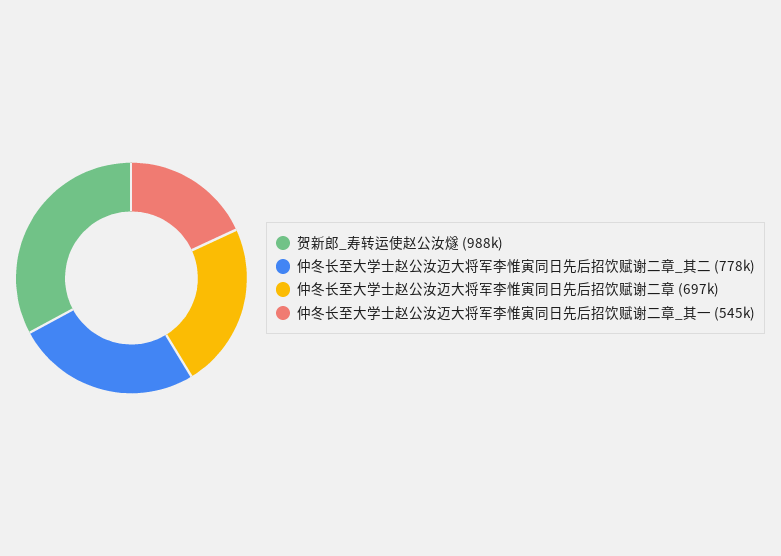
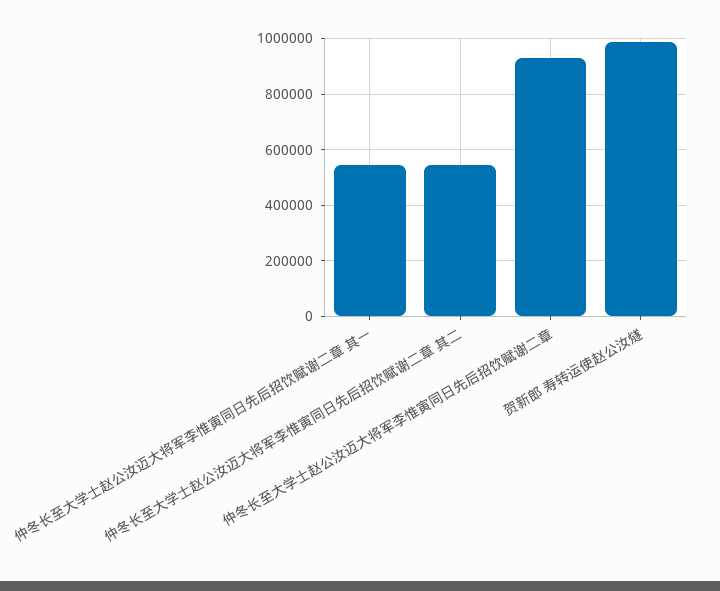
仲冬长至大学士赵公汝迈大将军李惟寅同日先后招饮赋谢二章_其二: 778000 -> 550000
仲冬长至大学士赵公汝迈大将军李惟寅同日先后招饮赋谢二章: 697000 -> 925000

